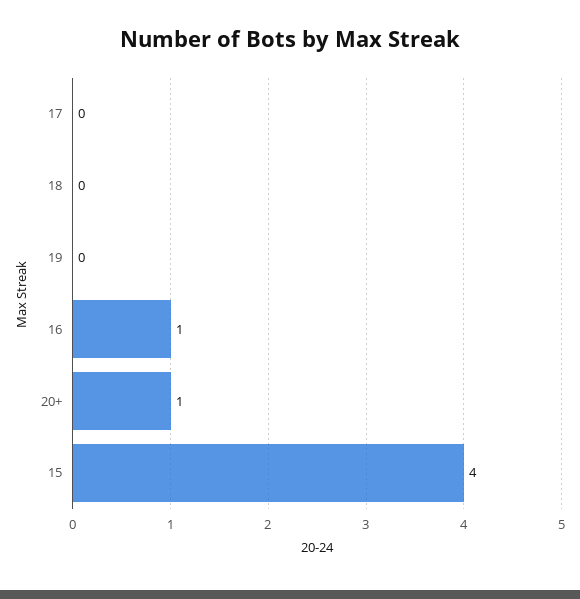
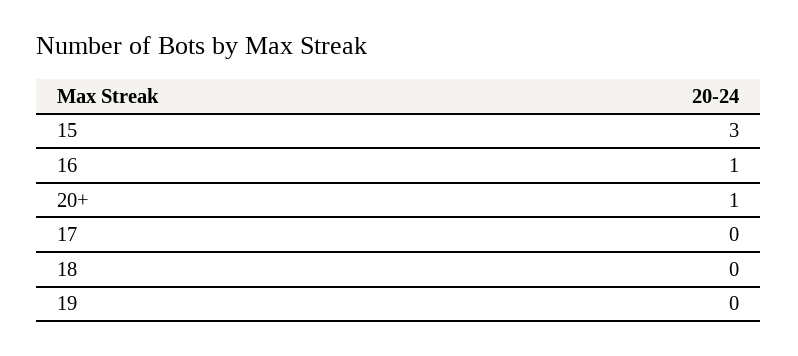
15: 4 -> 3

